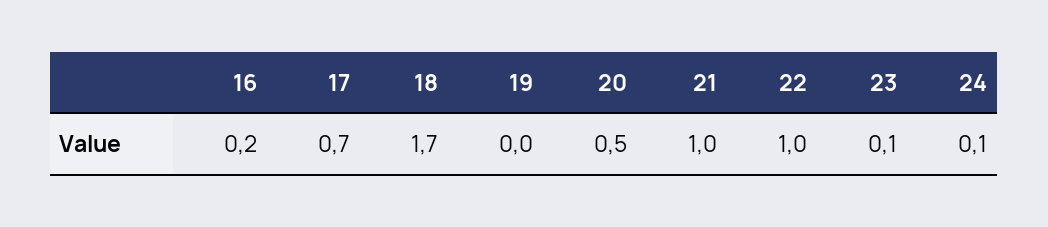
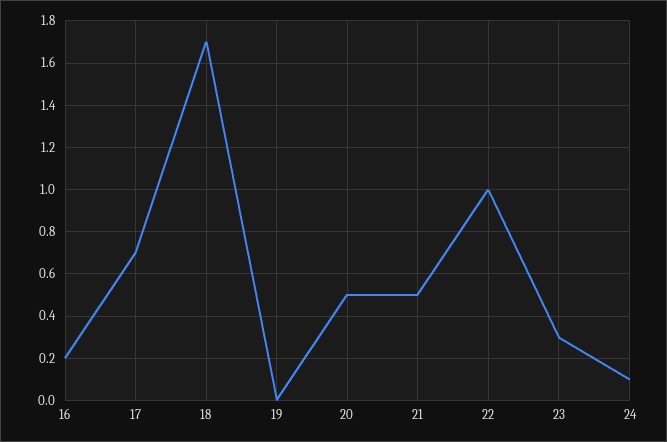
21: 1 -> 0.5
23: 0.1 -> 0.3

